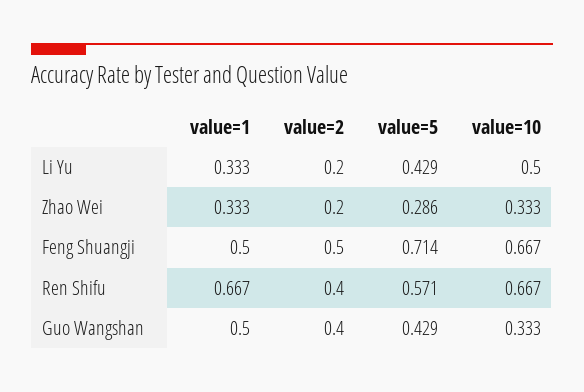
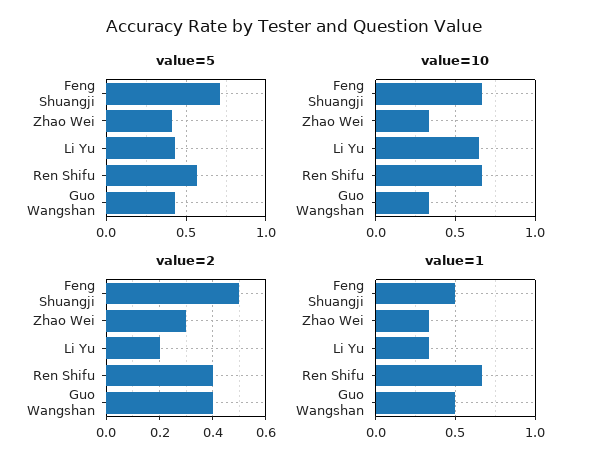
value=10, Li Yu: 0.5 -> 0.65
value=2, Zhao Wei: 0.2 -> 0.3
value=5, Zhao Wei: 0.286 -> 0.4

